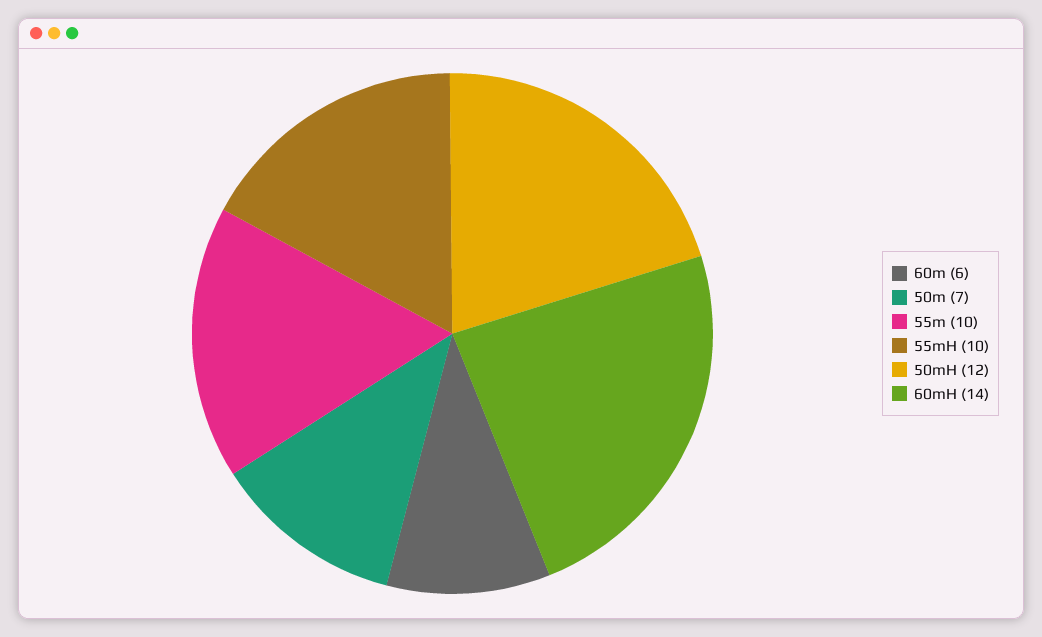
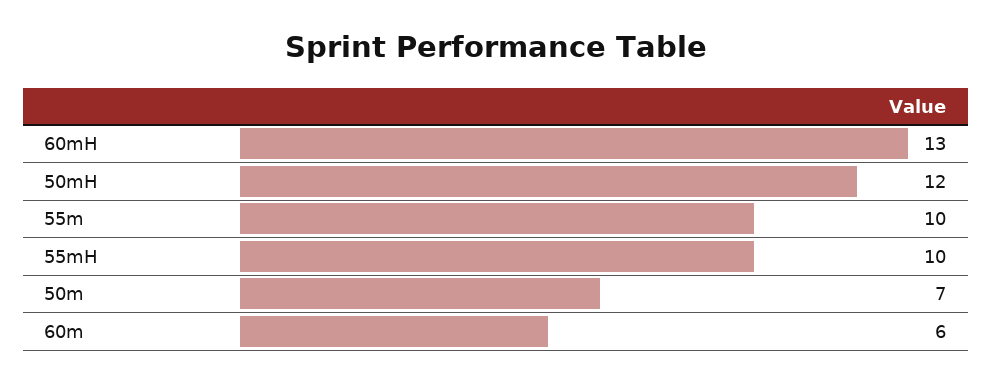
60mH: 14 -> 13

